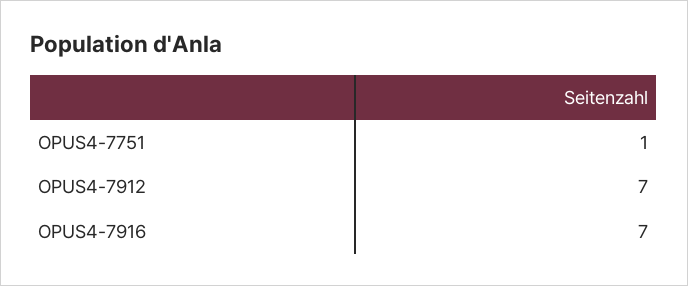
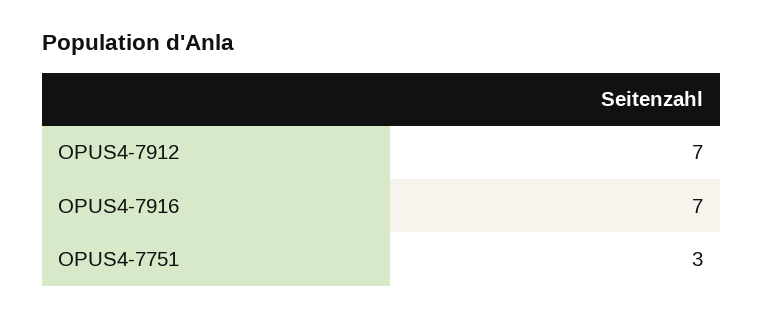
OPUS4-7751: 1 -> 3

